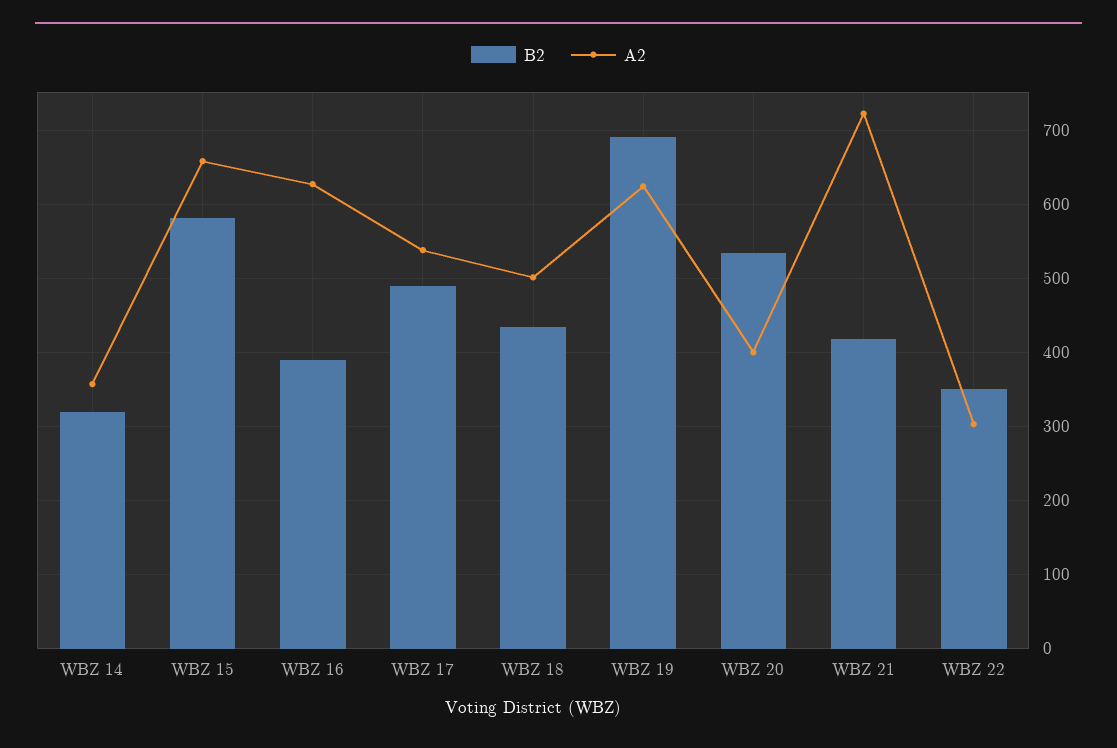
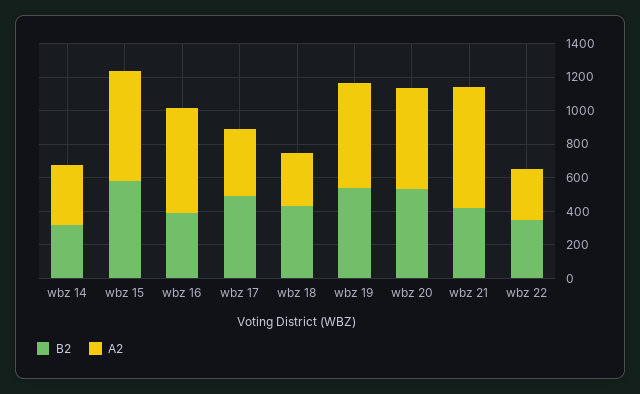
A2, WBZ 17: 540 -> 400
A2, WBZ 18: 500 -> 300
B2, WBZ 19: 690 -> 550
A2, WBZ 20: 400 -> 600

